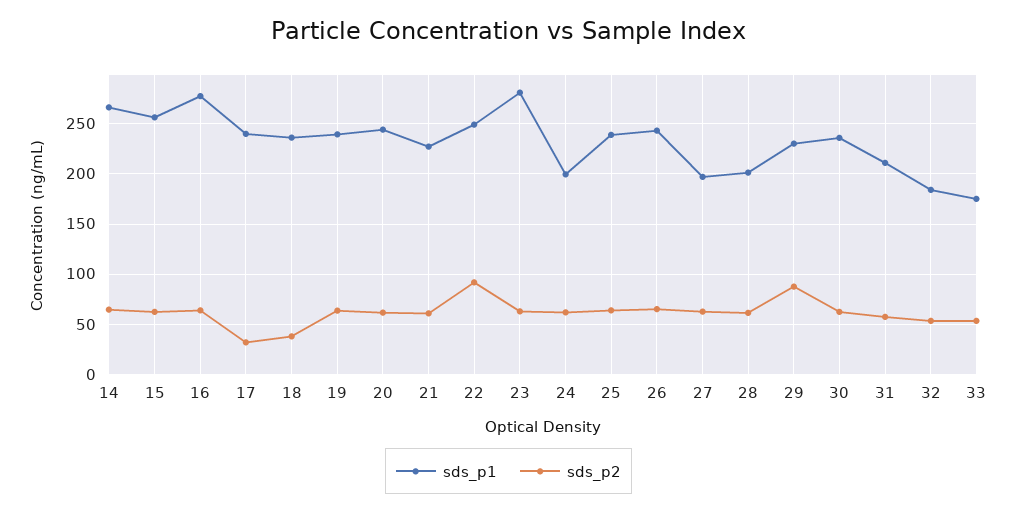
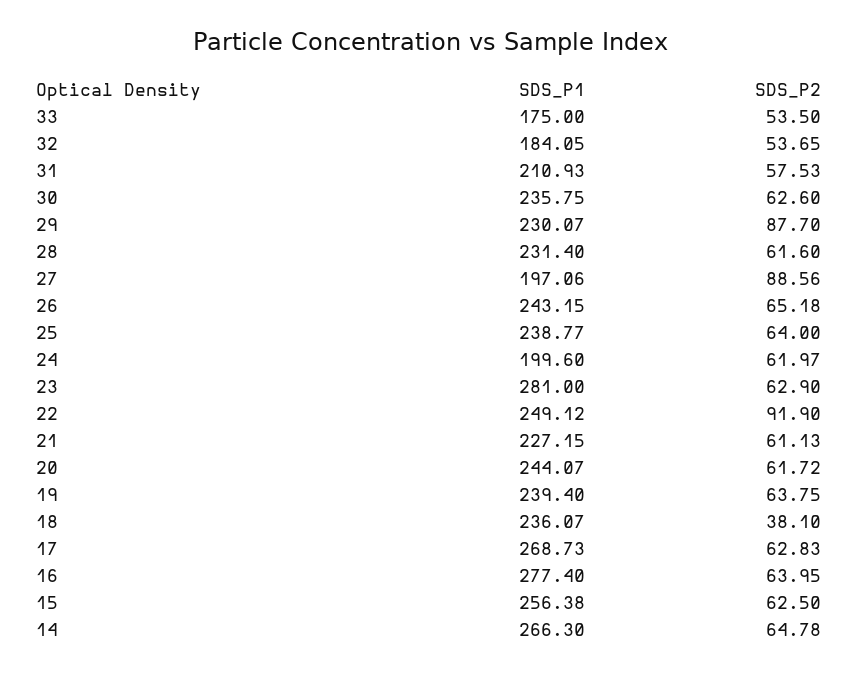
sds_p1, 17: 240 -> 268.73
sds_p2, 17: 30 -> 62.83
sds_p2, 27: 60 -> 88.56
sds_p1, 28: 200 -> 231.4

